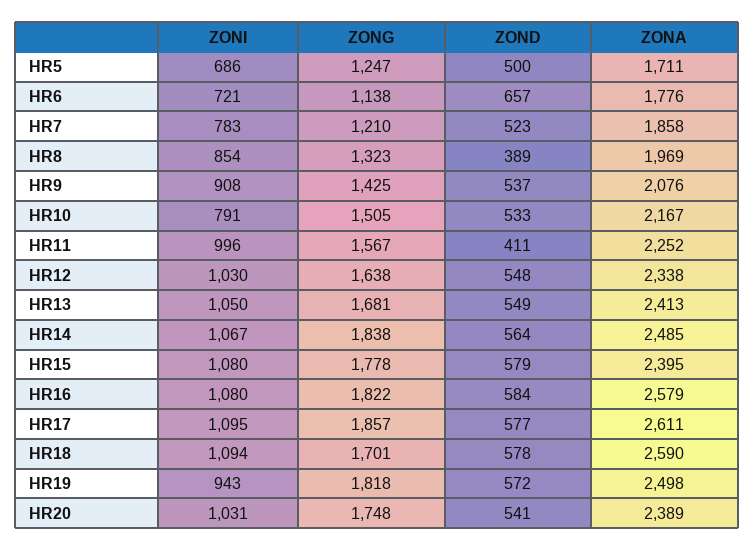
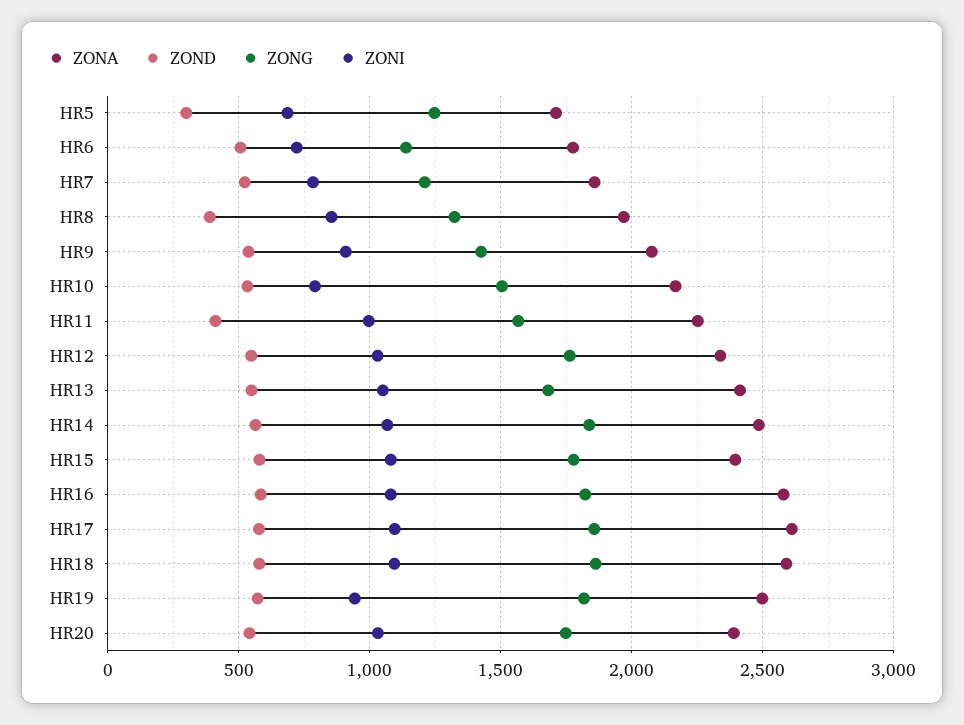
ZOND, HR5: 500 -> 300
ZOND, HR6: 657 -> 500
ZONG, HR12: 1638 -> 1750
ZONG, HR18: 1701 -> 1850

